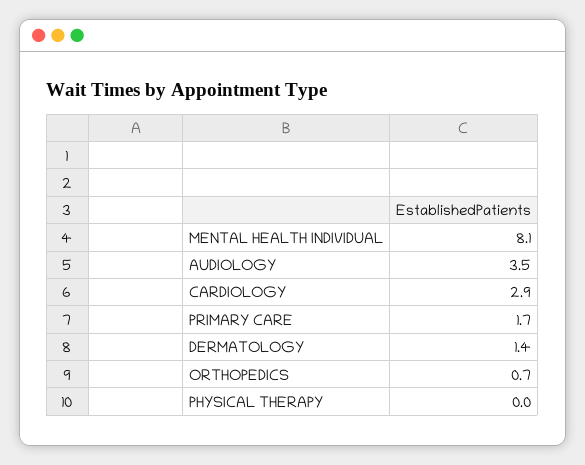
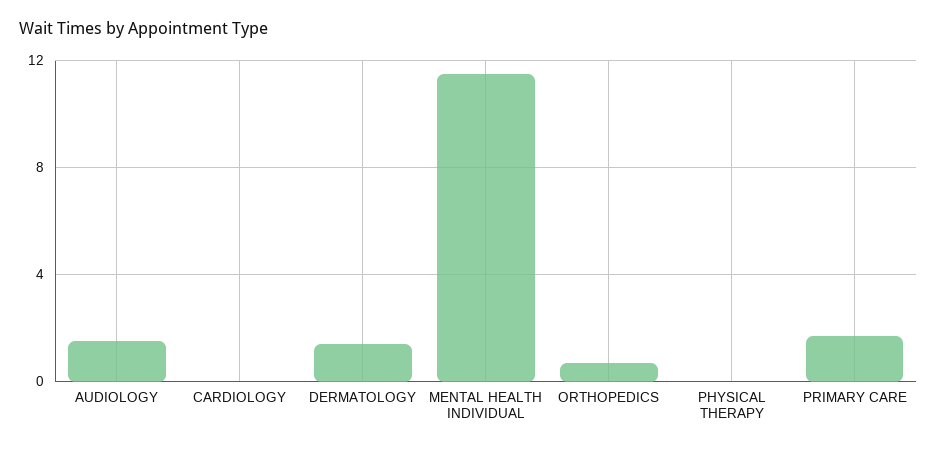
MENTAL HEALTH INDIVIDUAL: 8.1 -> 11.5
AUDIOLOGY: 3.5 -> 1.5
CARDIOLOGY: 2.9 -> 0

